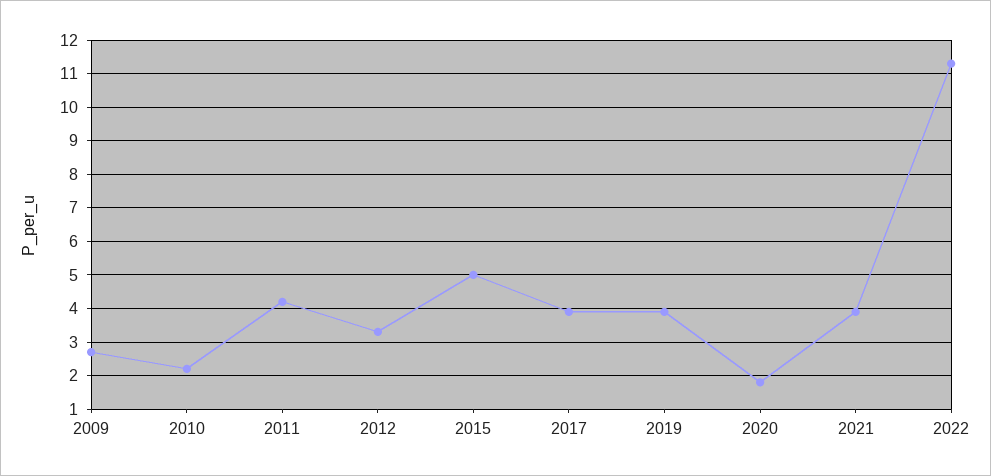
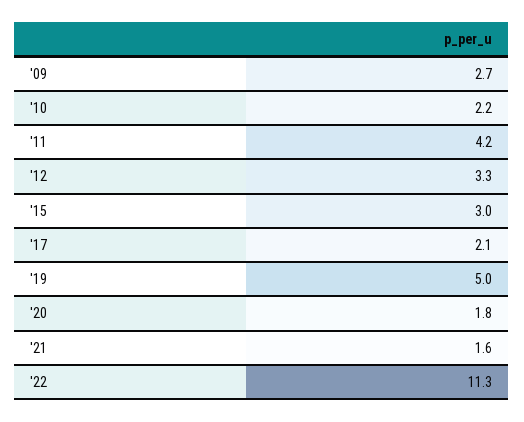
2015: 5 -> 3
2017: 4 -> 2.1
2019: 4 -> 5
2021: 4 -> 1.6

